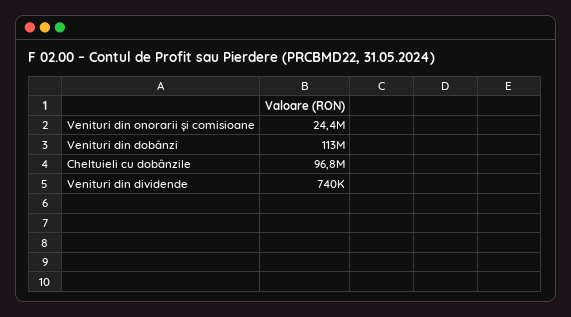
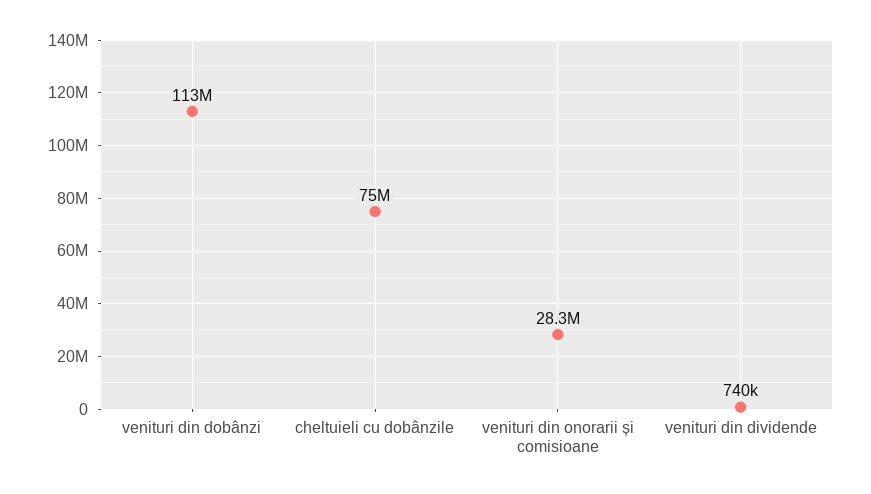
Venituri din onorarii și comisioane: 24400000 -> 28300000
Cheltuieli cu dobânzile: 96800000 -> 75000000

